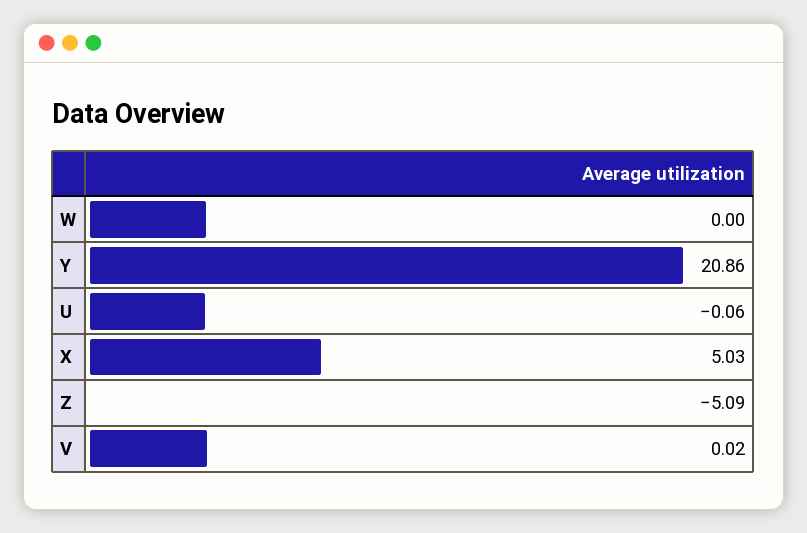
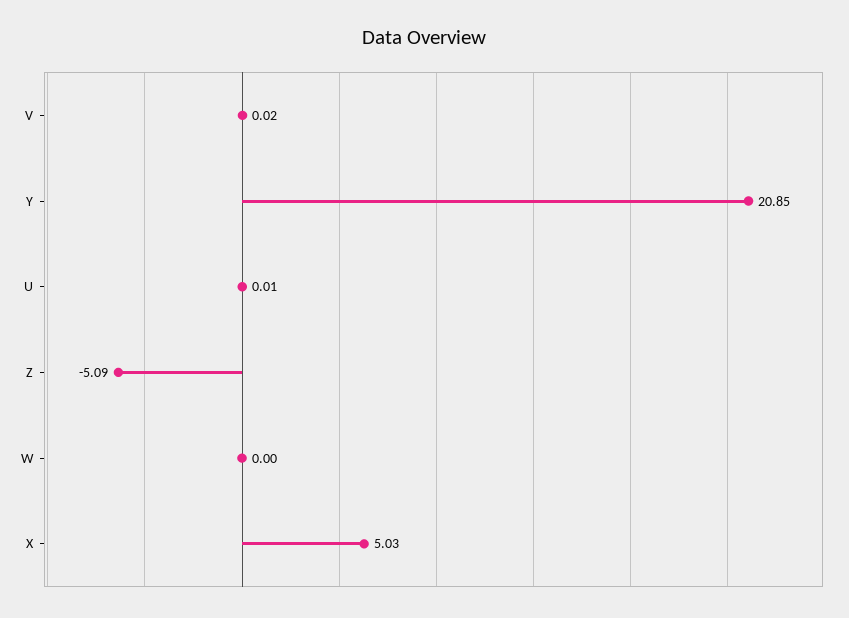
Y: 20.86 -> 20.85
U: -0.06 -> 0.01

